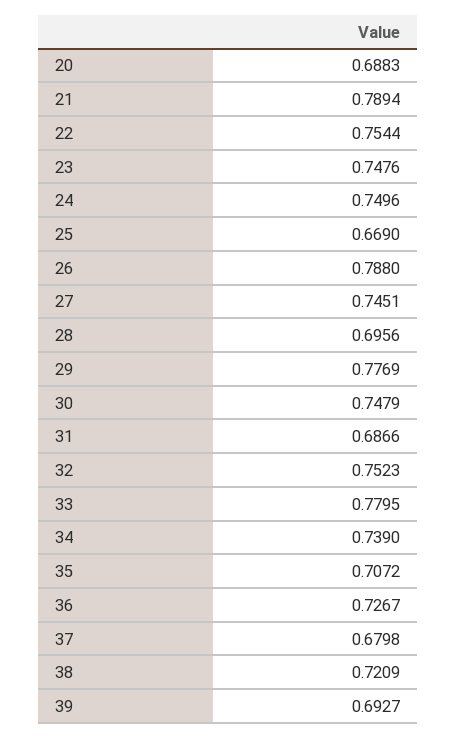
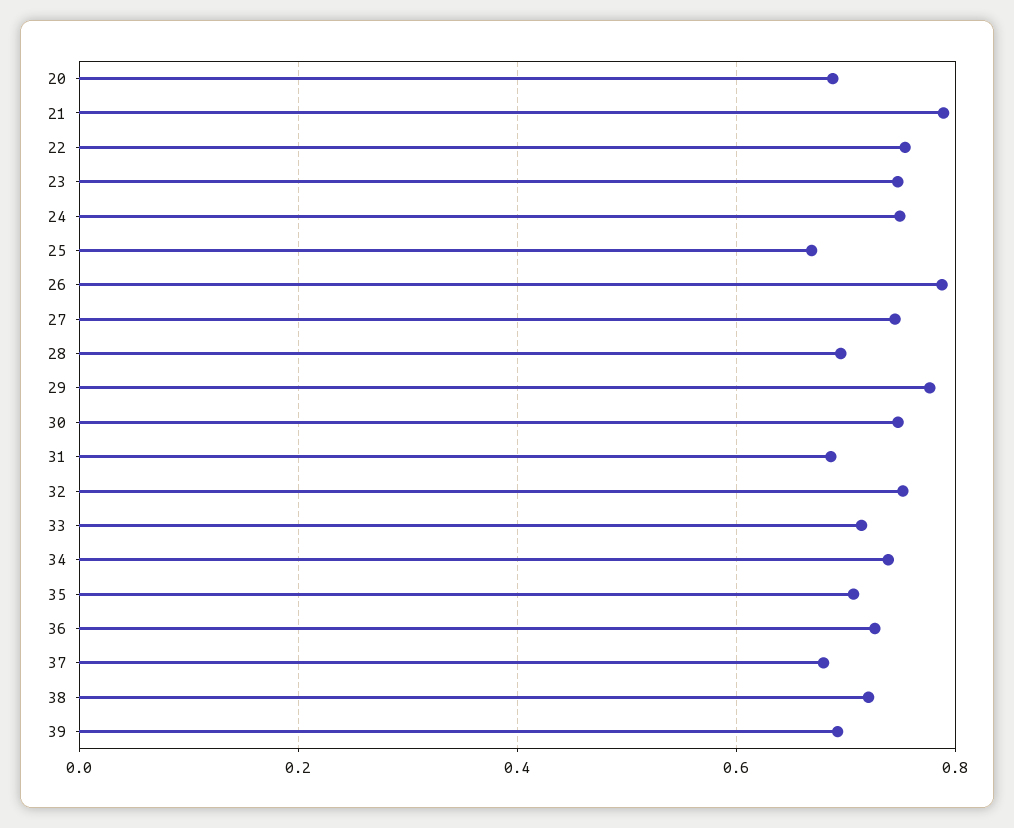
33: 0.7795 -> 0.72

